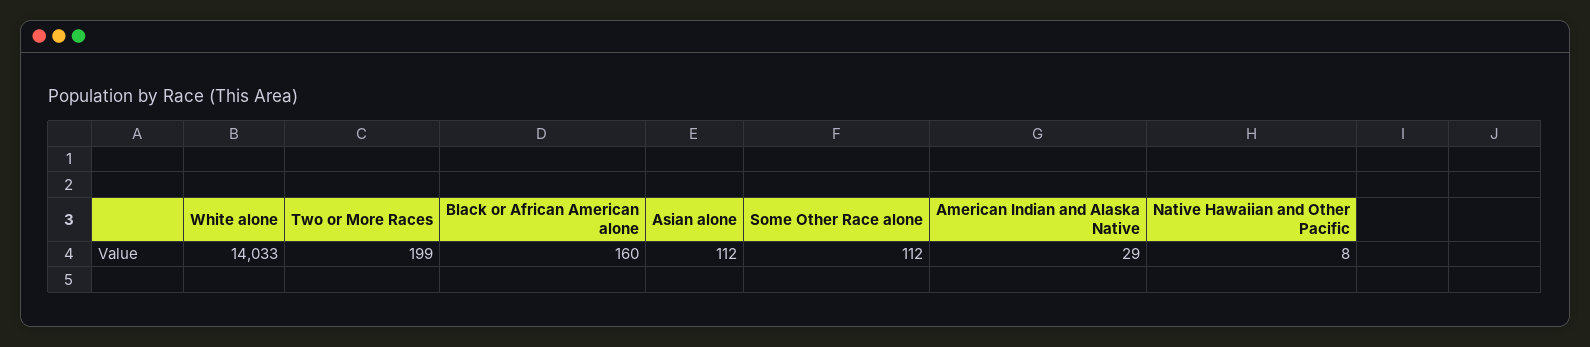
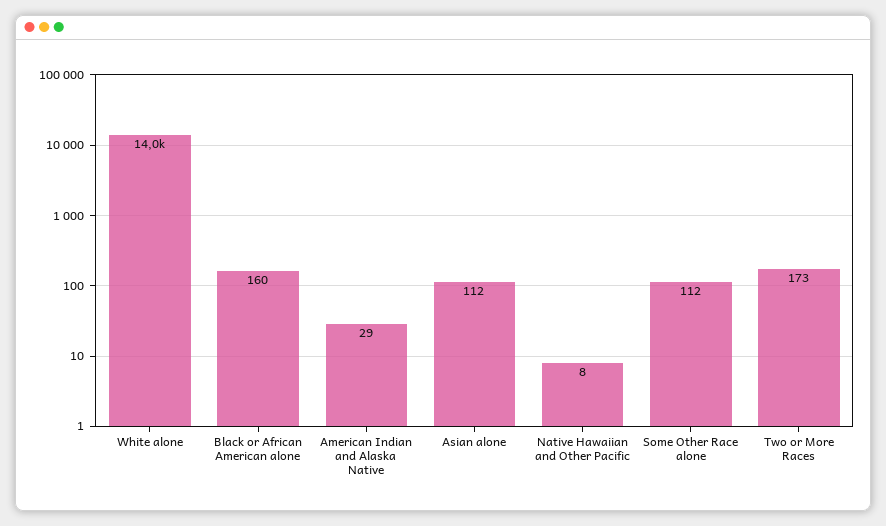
Two or More Races: 199 -> 173

